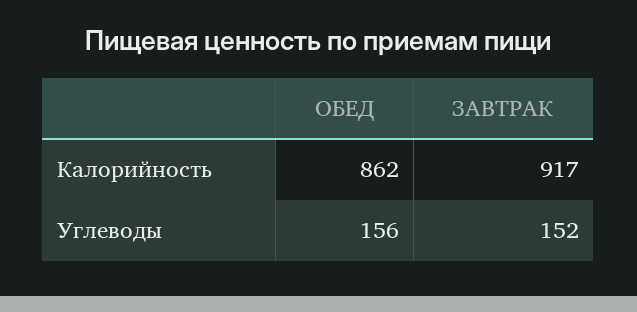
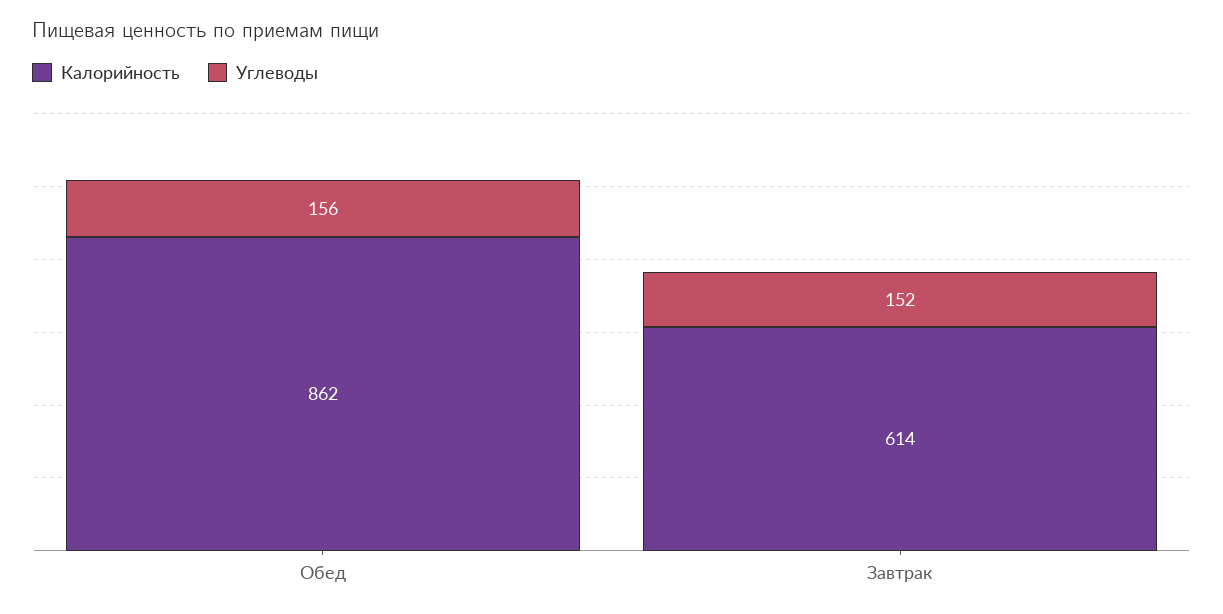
Калорийность, ЗАВТРАК: 917 -> 614

